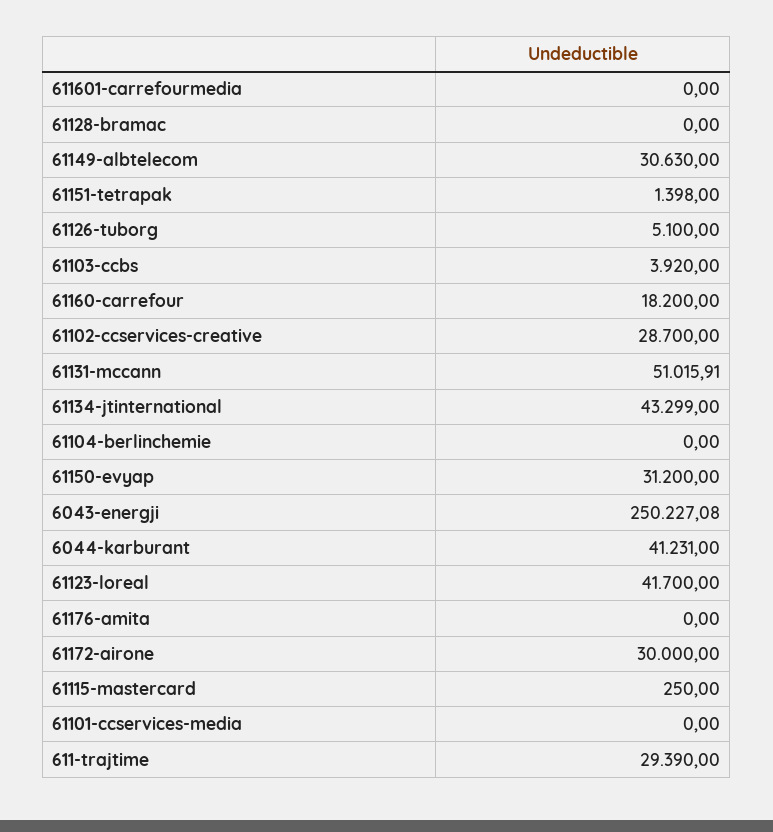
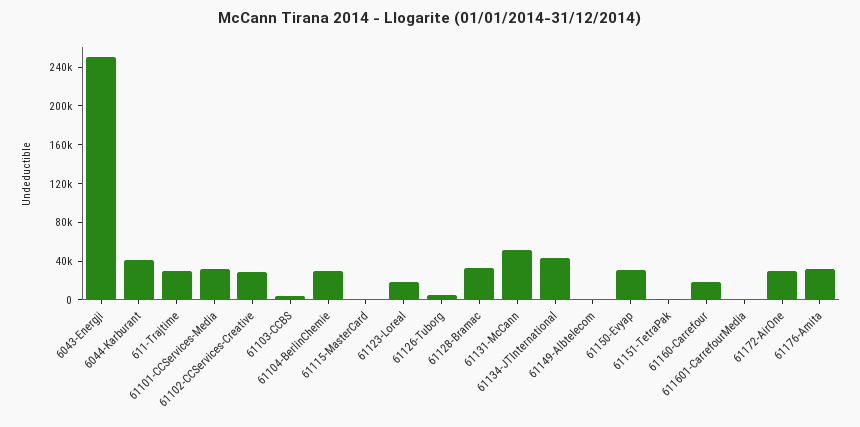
61128-bramac: 0 -> 30000
61149-albtelecom: 30630 -> 0
61104-berlinchemie: 0 -> 30000
61123-loreal: 41700 -> 20000
61176-amita: 0 -> 30000
61101-ccservices-media: 0 -> 30000

